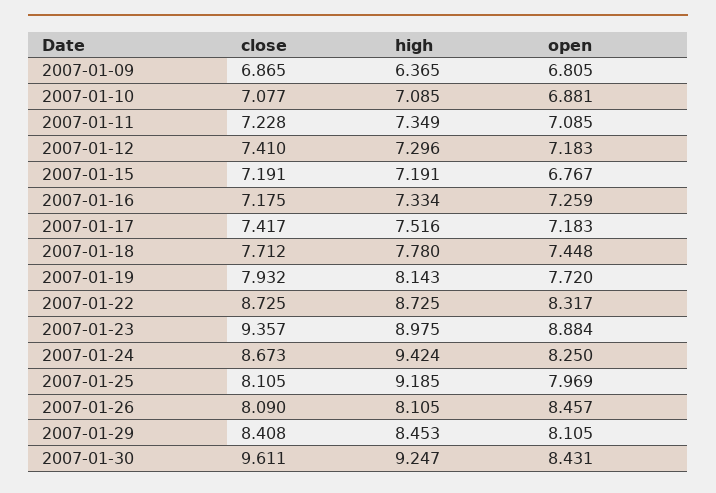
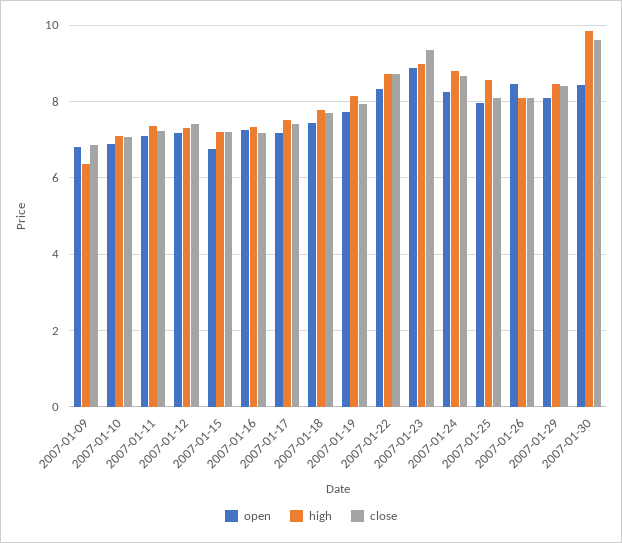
high, 2007-01-24: 9.424 -> 8.8
high, 2007-01-25: 9.185 -> 8.6
high, 2007-01-30: 9.247 -> 9.8

